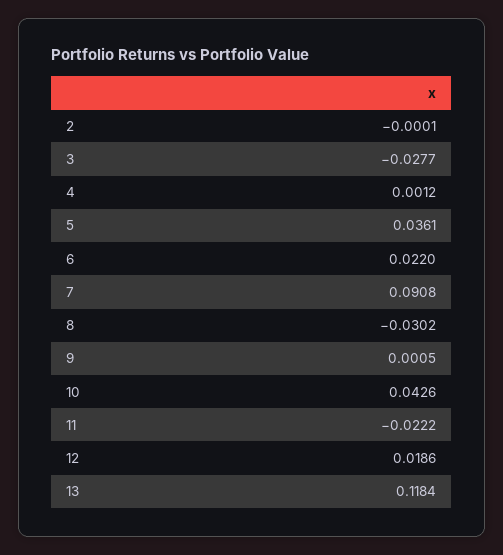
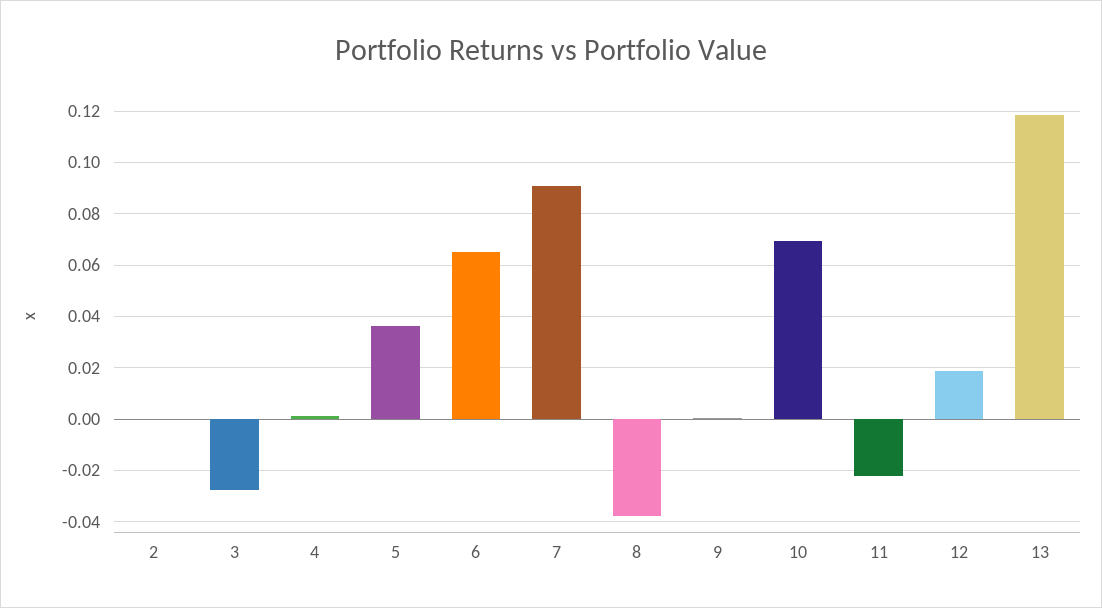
6: 0.022 -> 0.065
8: -0.0302 -> -0.0375
10: 0.0426 -> 0.07

